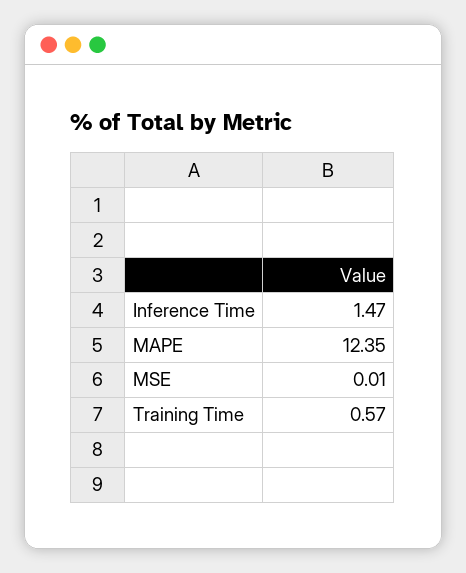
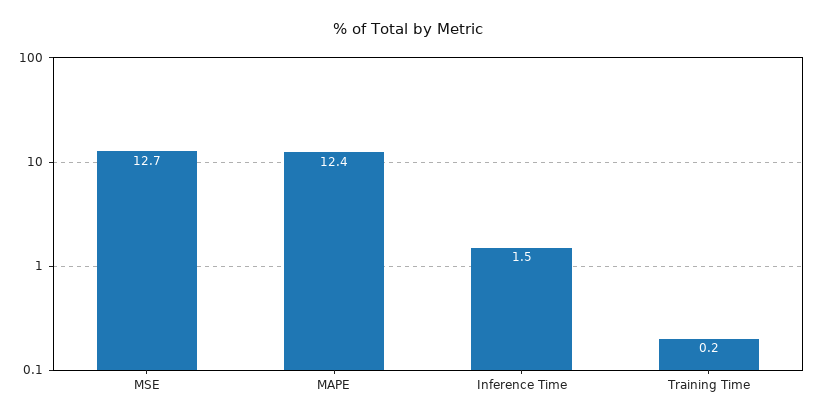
MSE: 0.01 -> 12.7
Training Time: 0.57 -> 0.2

